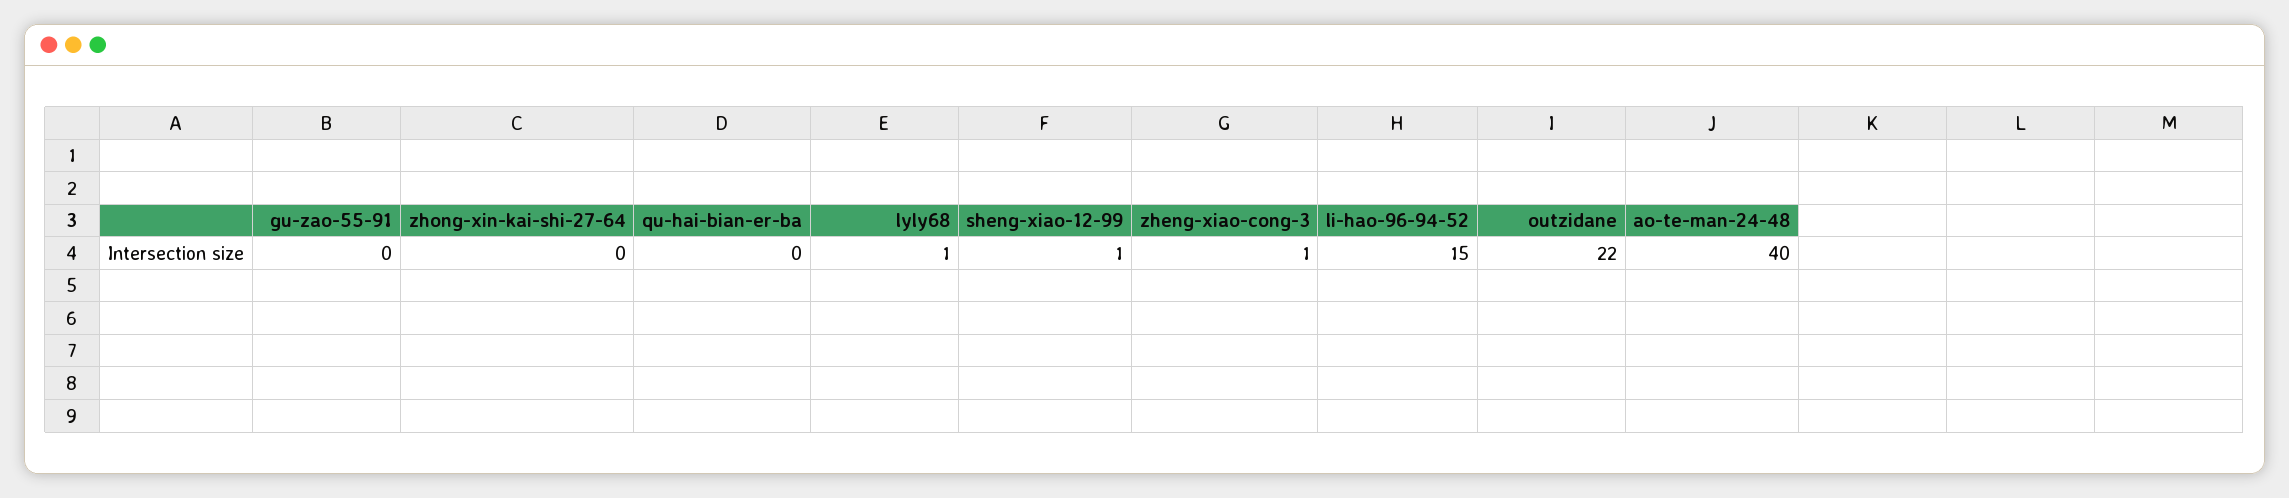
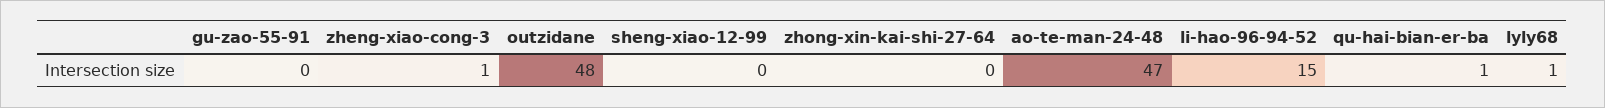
qu-hai-bian-er-ba: 0 -> 1
sheng-xiao-12-99: 1 -> 0
outzidane: 22 -> 48
ao-te-man-24-48: 40 -> 47

